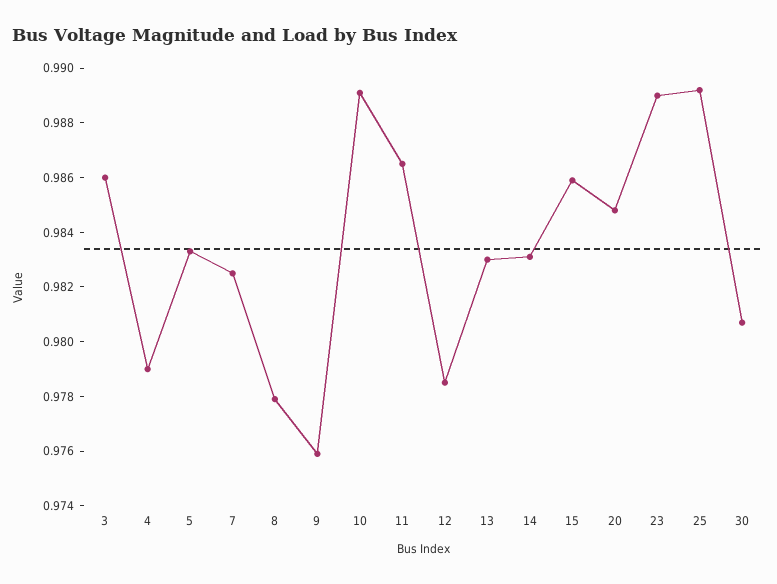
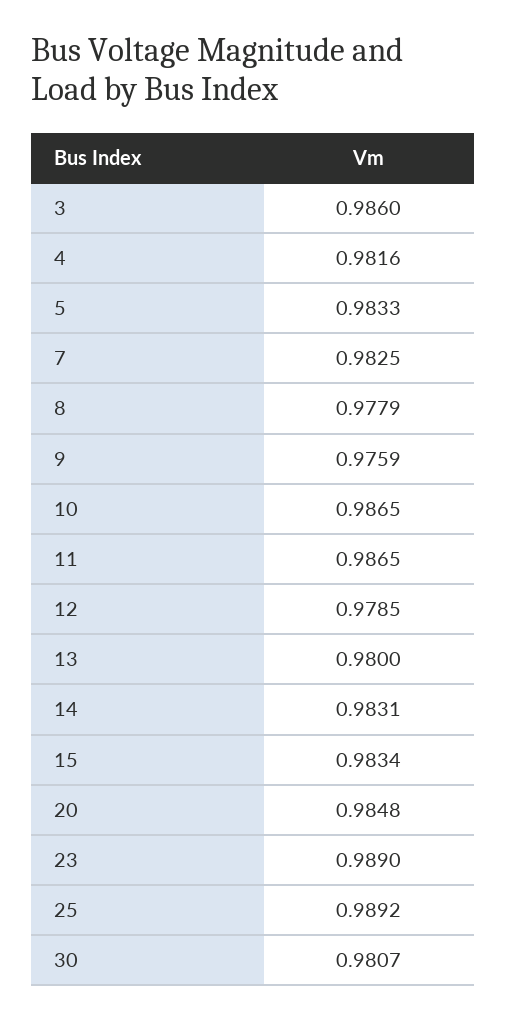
4: 0.979 -> 0.9816
10: 0.989 -> 0.9865
13: 0.983 -> 0.98
15: 0.986 -> 0.9834

